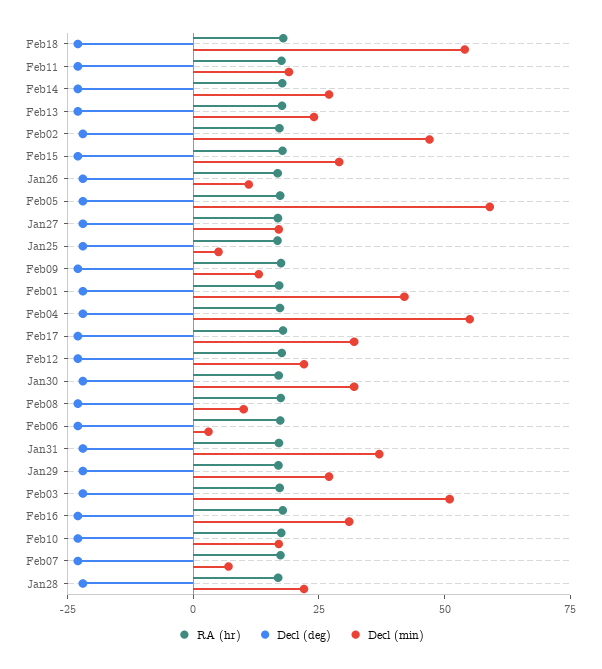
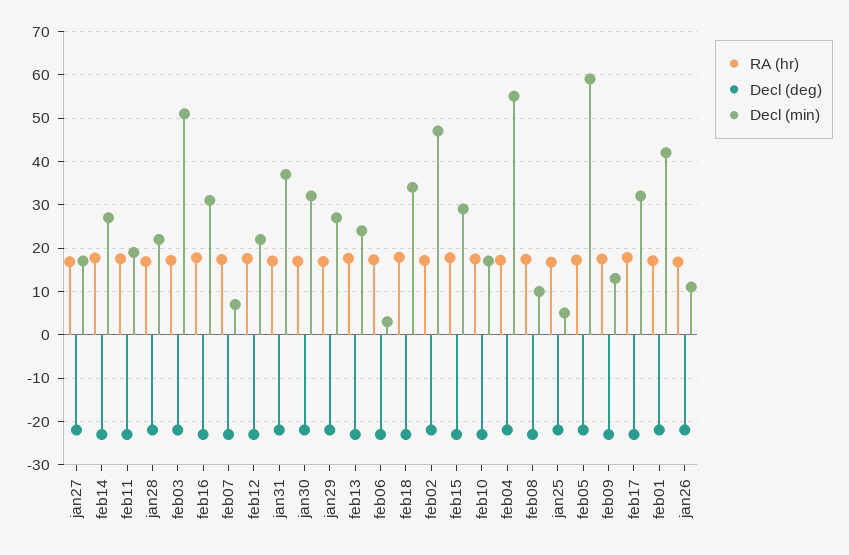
Decl (min), Feb18: 55 -> 34

